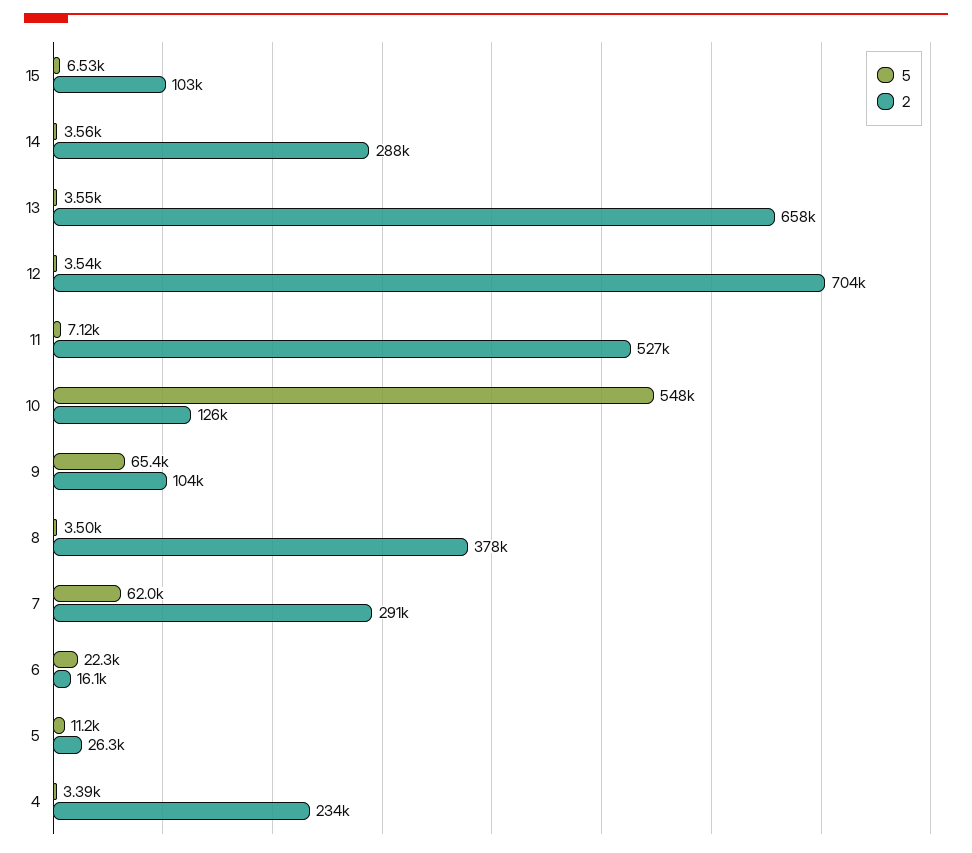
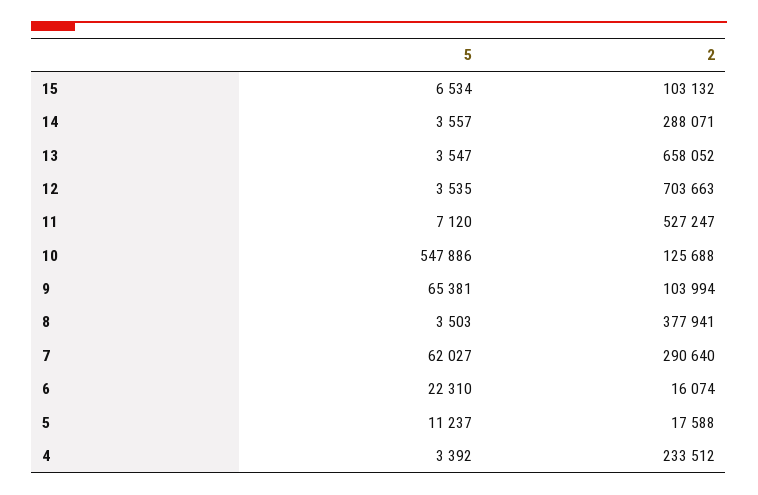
2, 5: 26300 -> 17588

